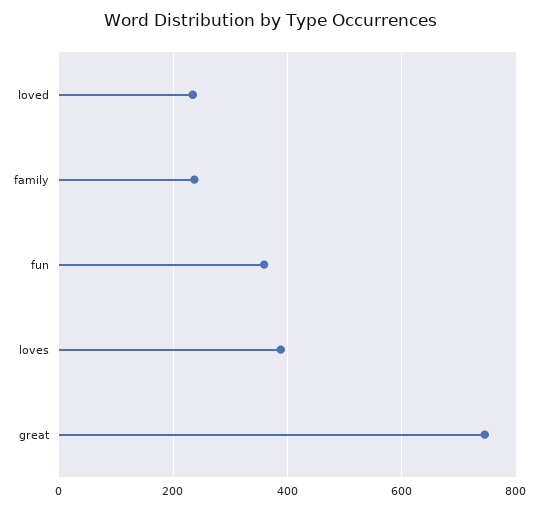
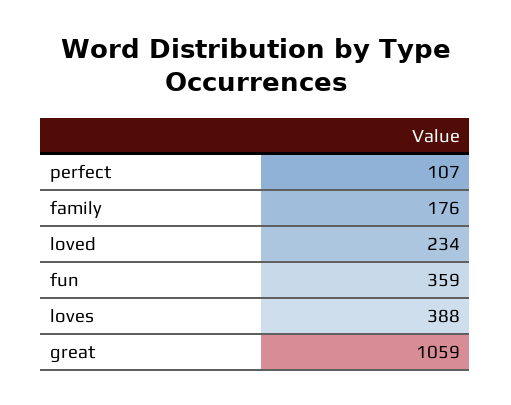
family: 240 -> 176
great: 740 -> 1059
perfect: none -> 107

